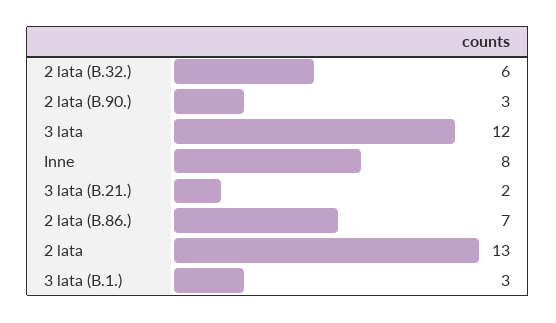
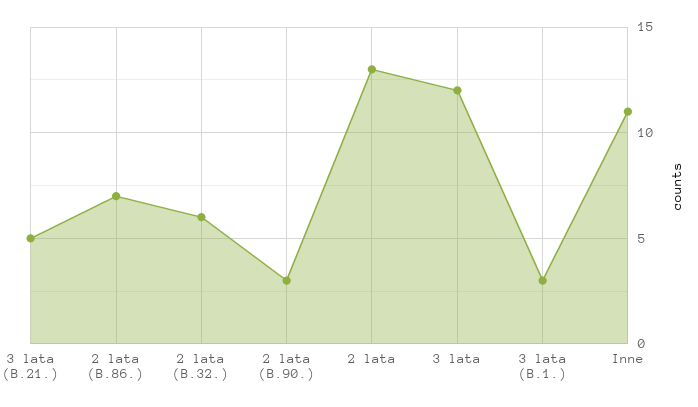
Inne: 8 -> 11
3 lata (B.21.): 2 -> 5

